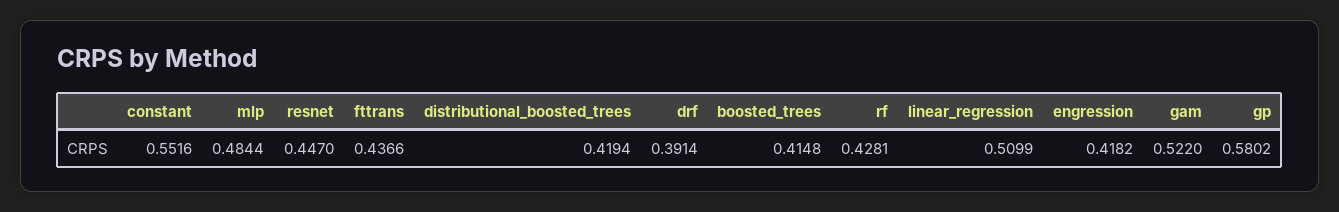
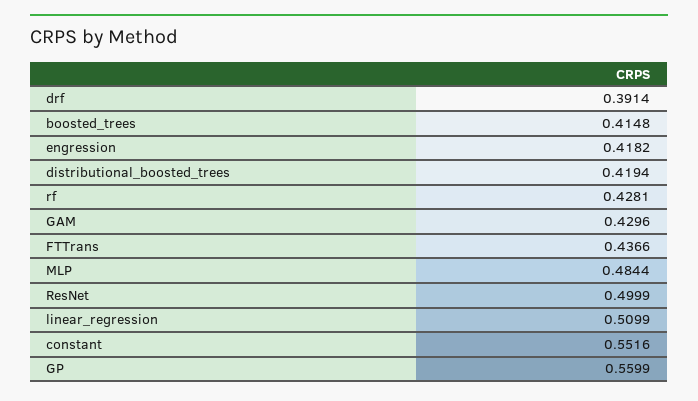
resnet: 0.447 -> 0.4999
gam: 0.522 -> 0.4296
gp: 0.5802 -> 0.5599

